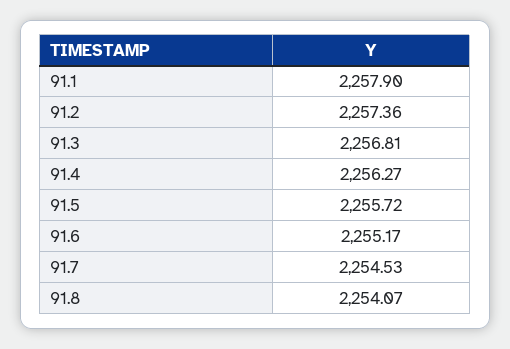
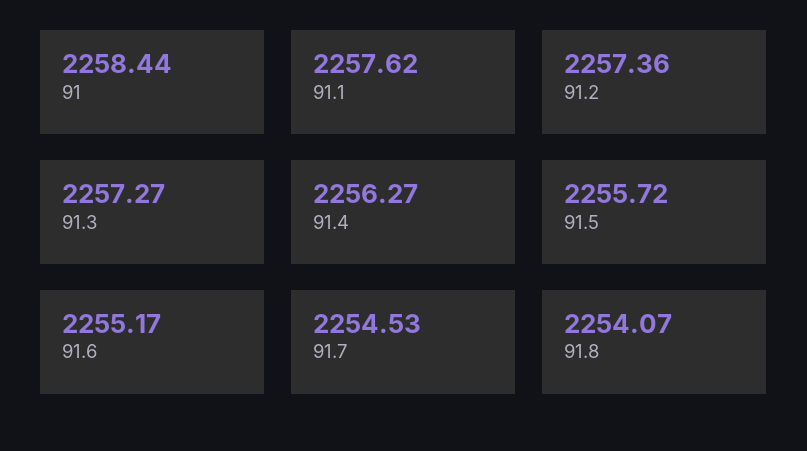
91.1: 2257.9 -> 2257.62
91.3: 2256.81 -> 2257.27
91: none -> 2258.44

